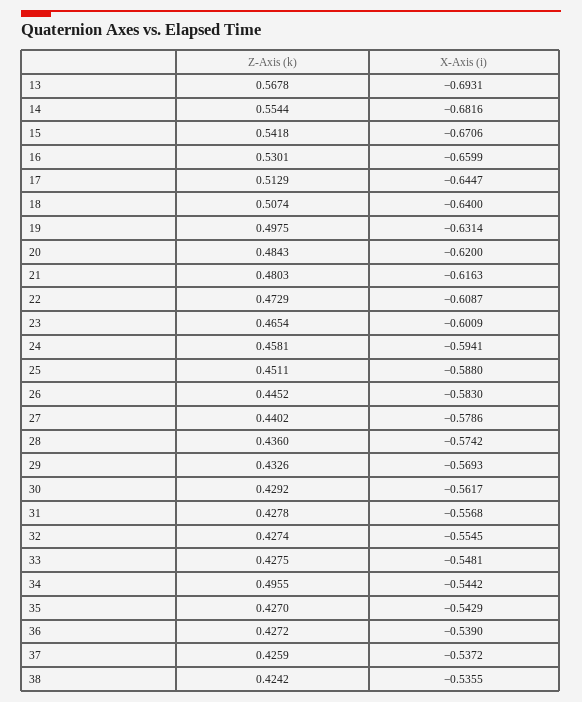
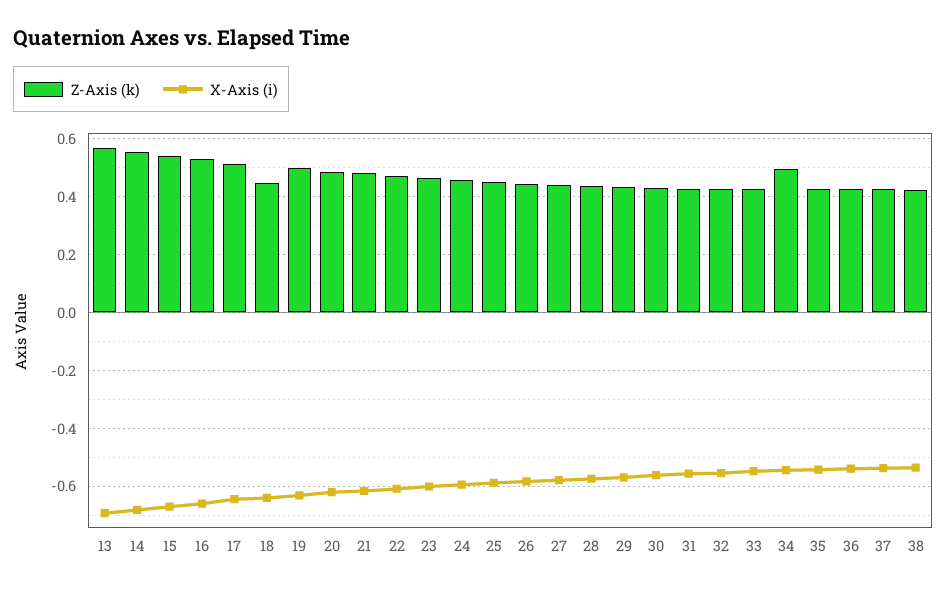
Z-Axis (k), 18: 0.5074 -> 0.45

